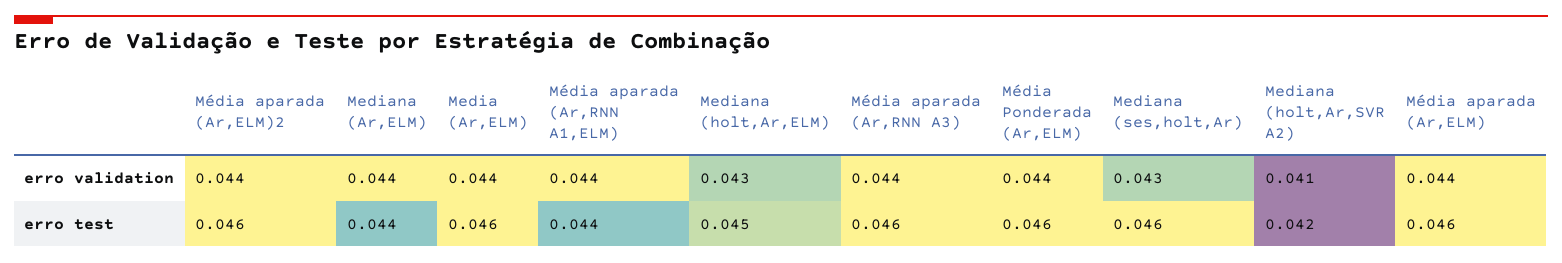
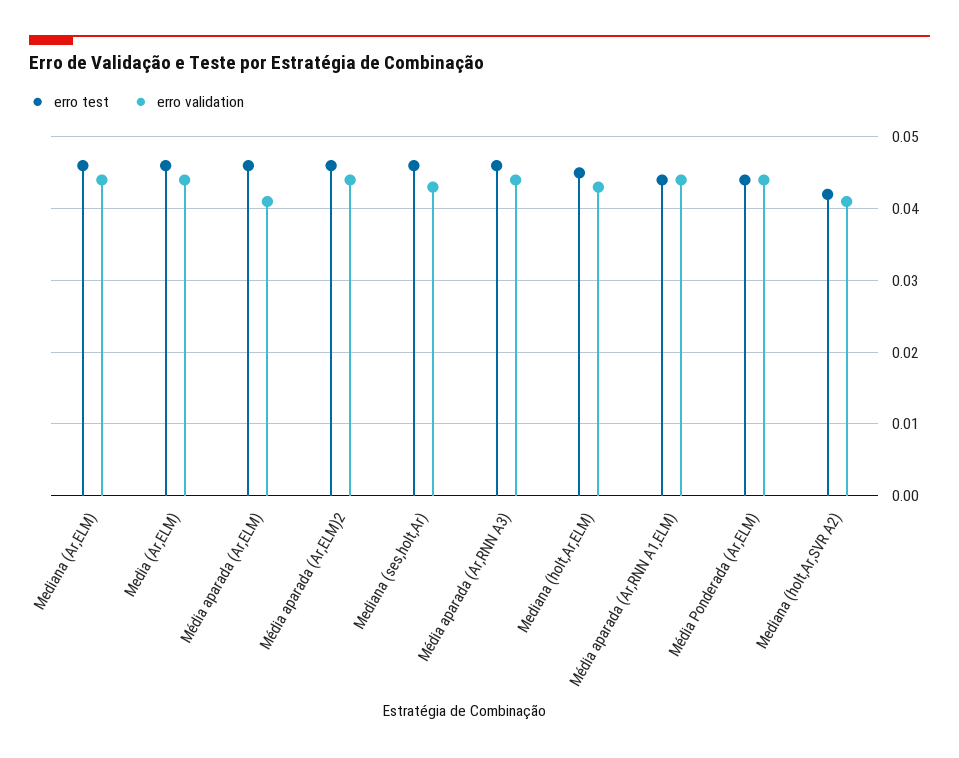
erro validation, Média aparada (Ar,ELM): 0.044 -> 0.041
erro test, Mediana (Ar,ELM): 0.044 -> 0.046
erro test, Média Ponderada (Ar,ELM): 0.046 -> 0.044

